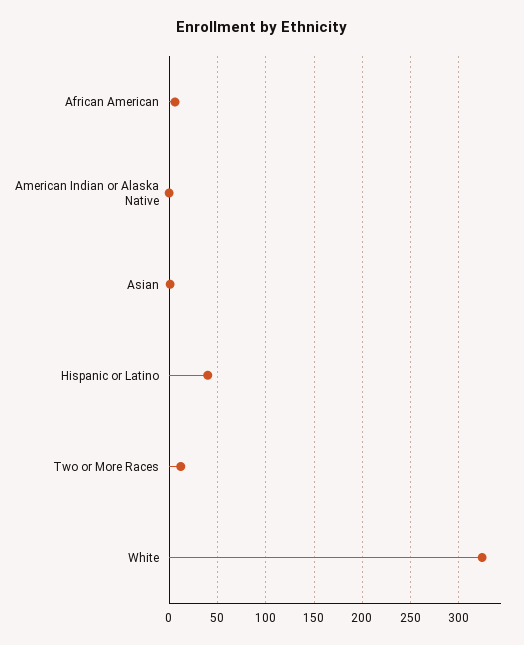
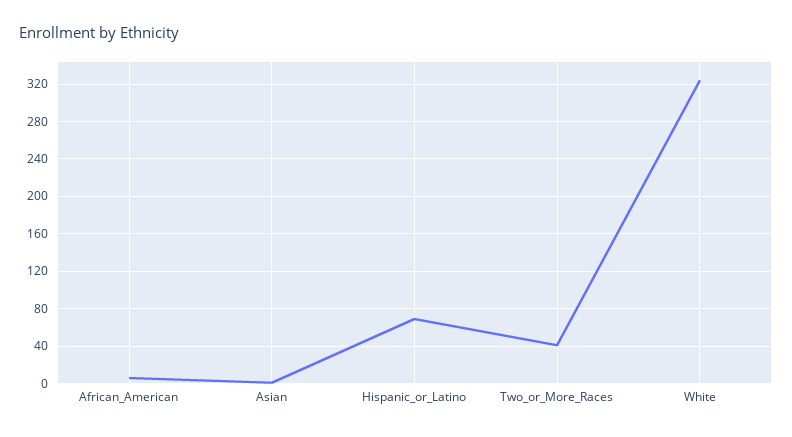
American Indian or Alaska Native: 0 -> none
Hispanic or Latino: 40 -> 70
Two or More Races: 10 -> 40

